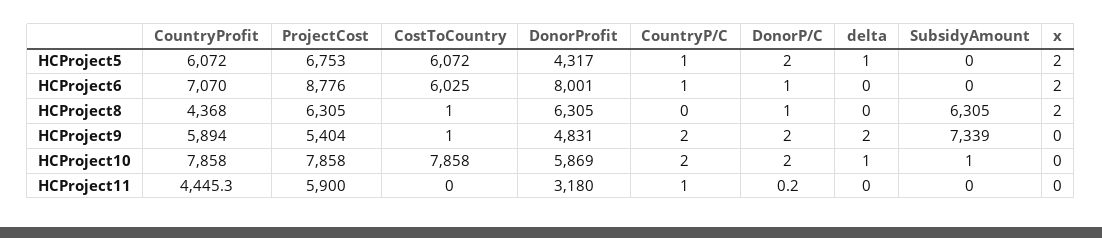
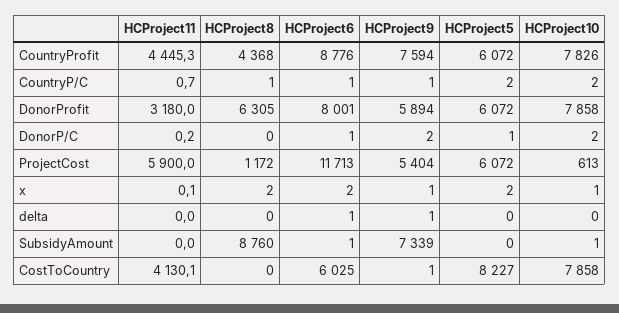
ProjectCost, HCProject5: 6753 -> 6072
CostToCountry, HCProject5: 6072 -> 8227
DonorProfit, HCProject5: 4317 -> 6072
CountryP/C, HCProject5: 1 -> 2
DonorP/C, HCProject5: 2 -> 1
delta, HCProject5: 1 -> 0
CountryProfit, HCProject6: 7070 -> 8776
ProjectCost, HCProject6: 8776 -> 11713
delta, HCProject6: 0 -> 1
SubsidyAmount, HCProject6: 0 -> 1
ProjectCost, HCProject8: 6305 -> 1172
CostToCountry, HCProject8: 1 -> 0
CountryP/C, HCProject8: 0 -> 1
DonorP/C, HCProject8: 1 -> 0
SubsidyAmount, HCProject8: 6305 -> 8760
CountryProfit, HCProject9: 5894 -> 7594
DonorProfit, HCProject9: 4831 -> 5894
CountryP/C, HCProject9: 2 -> 1
delta, HCProject9: 2 -> 1
x, HCProject9: 0 -> 1
CountryProfit, HCProject10: 7858 -> 7826
ProjectCost, HCProject10: 7858 -> 613
DonorProfit, HCProject10: 5869 -> 7858
delta, HCProject10: 1 -> 0
x, HCProject10: 0 -> 1
CostToCountry, HCProject11: 0 -> 4130.1
CountryP/C, HCProject11: 1 -> 0.7
x, HCProject11: 0 -> 0.1

